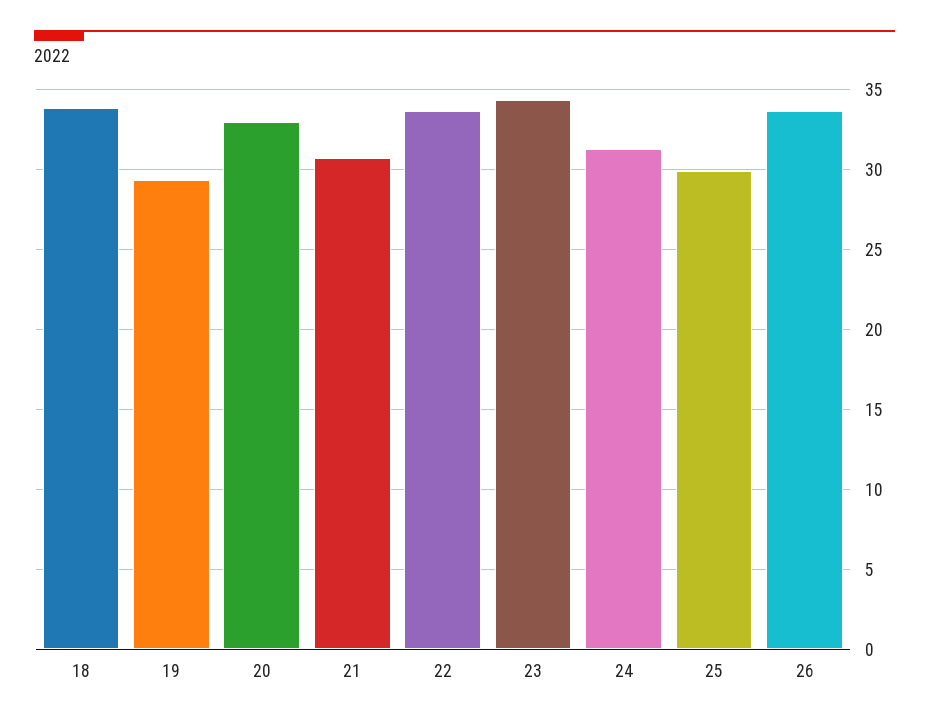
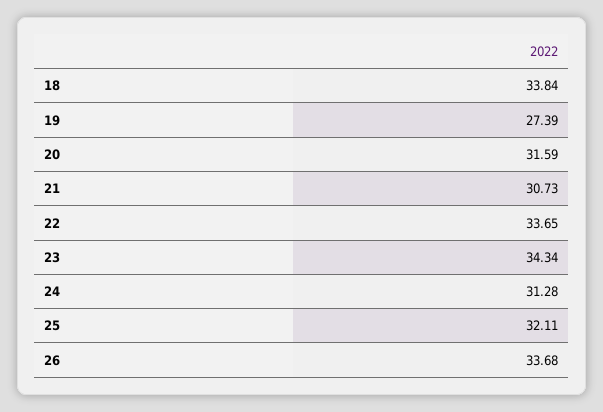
19: 29.5 -> 27.39
20: 33 -> 31.59
25: 30 -> 32.11

